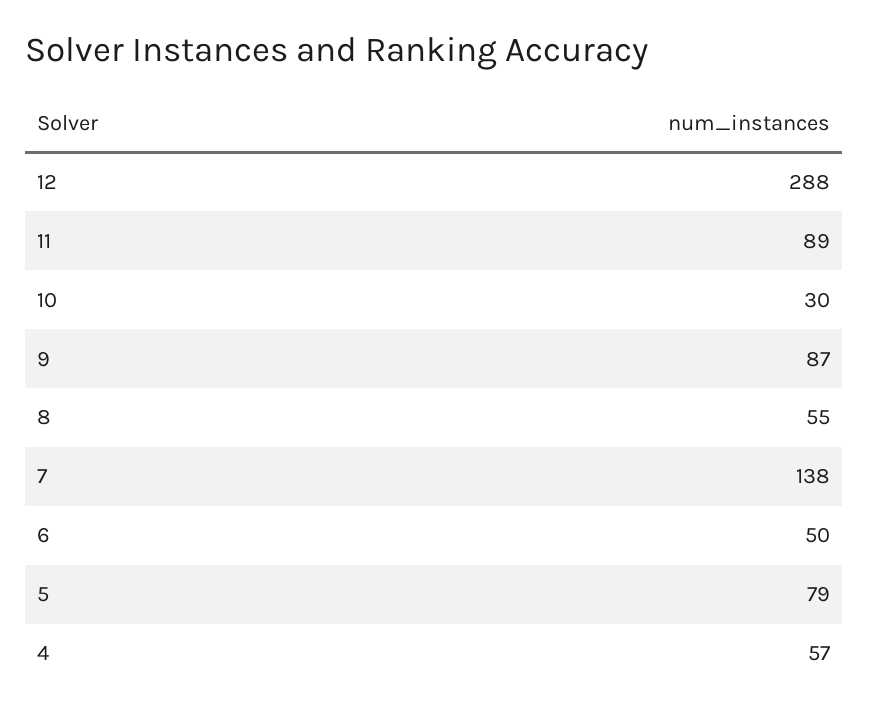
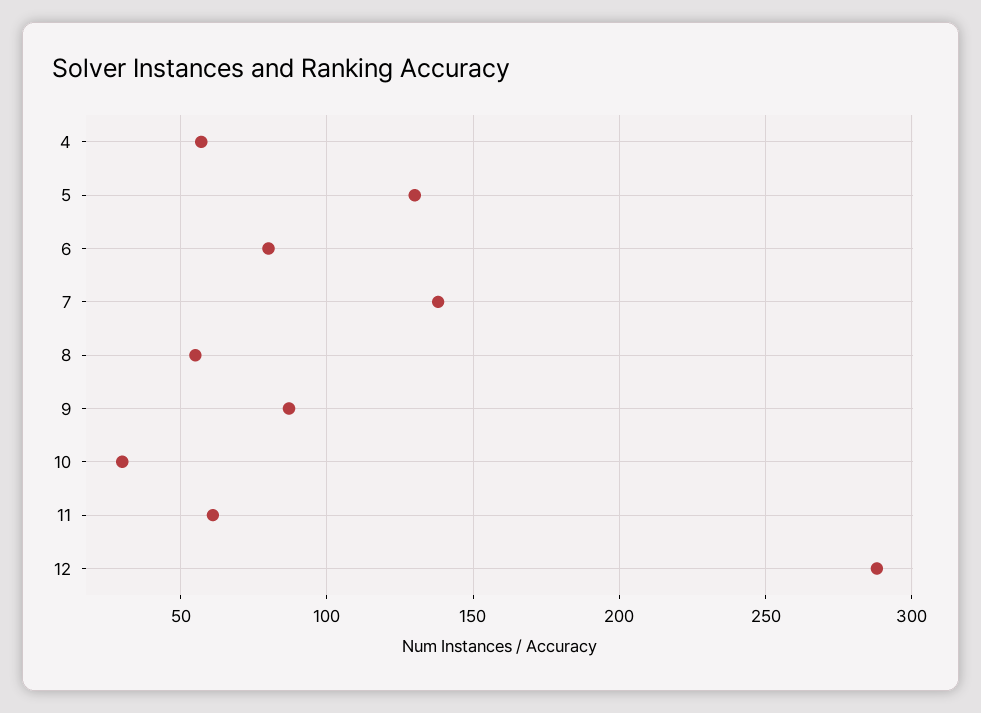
11: 89 -> 60
6: 50 -> 80
5: 79 -> 130

